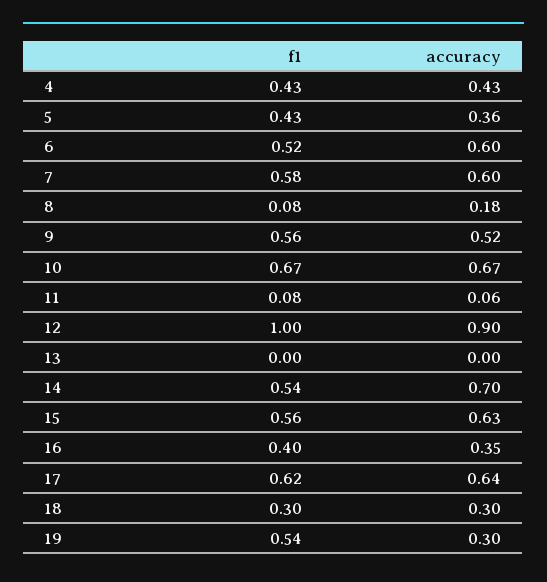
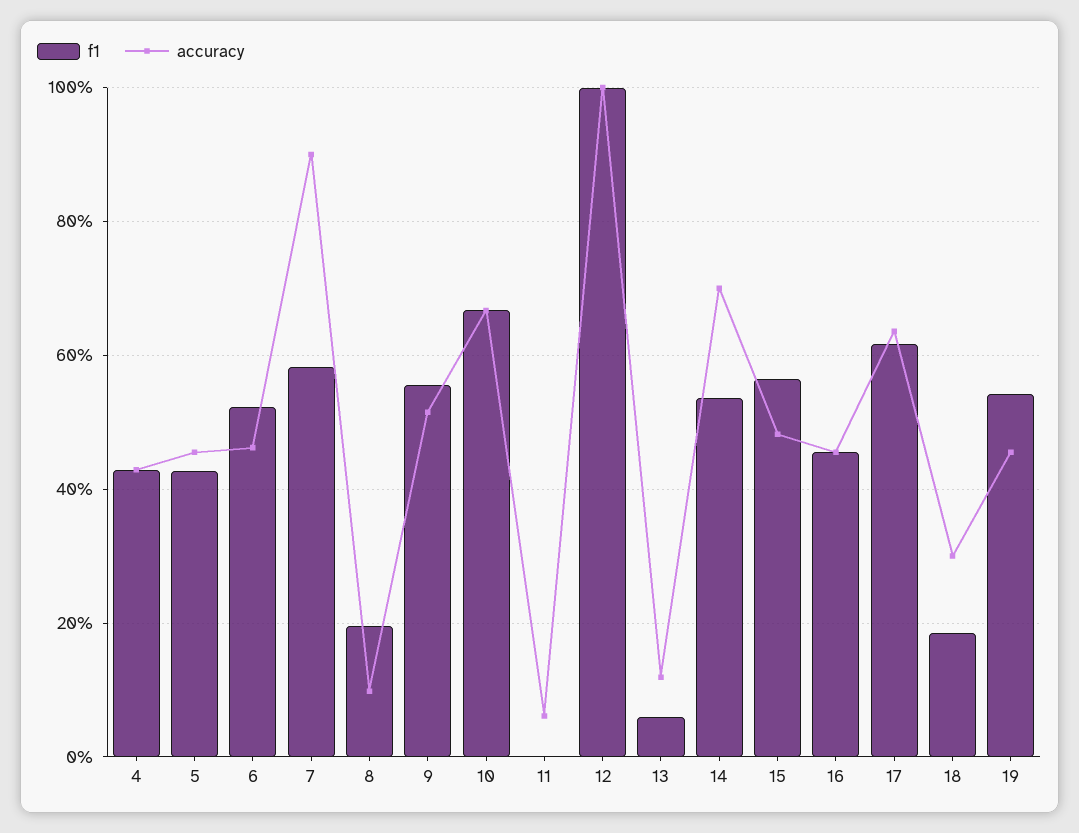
accuracy, 5: 0.36 -> 0.46
accuracy, 6: 0.6 -> 0.46
accuracy, 7: 0.6 -> 0.9
f1, 8: 0.08 -> 0.2
accuracy, 8: 0.18 -> 0.1
f1, 11: 0.08 -> 0
accuracy, 12: 0.9 -> 1
f1, 13: 0 -> 0.06
accuracy, 13: 0 -> 0.12
accuracy, 15: 0.63 -> 0.48
f1, 16: 0.4 -> 0.46
accuracy, 16: 0.35 -> 0.46
f1, 18: 0.3 -> 0.18
accuracy, 19: 0.3 -> 0.46

